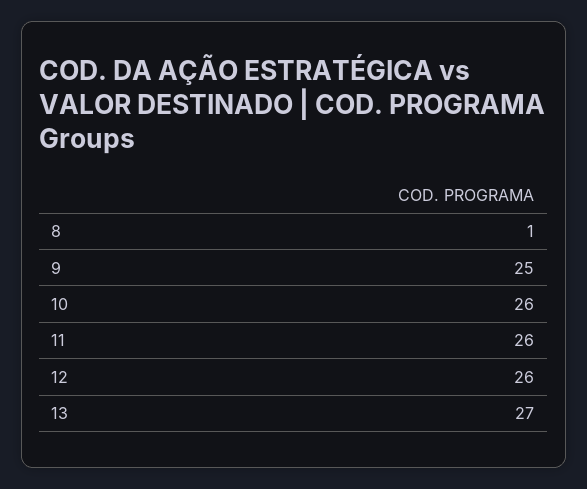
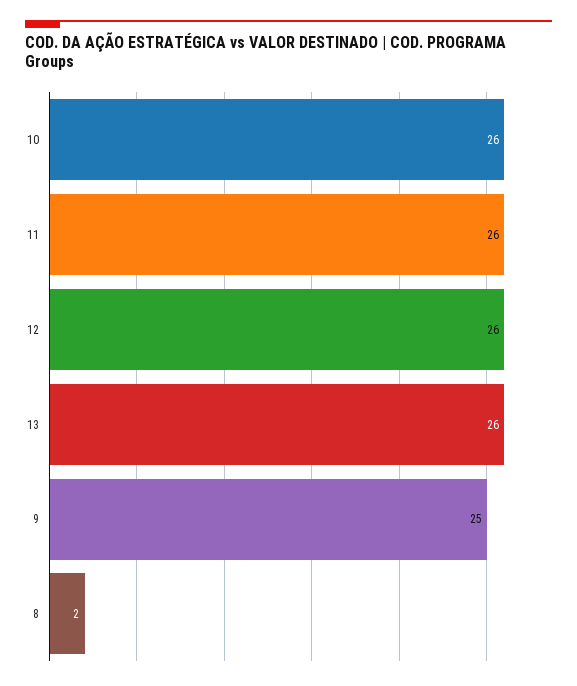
8: 1 -> 2
13: 27 -> 26

